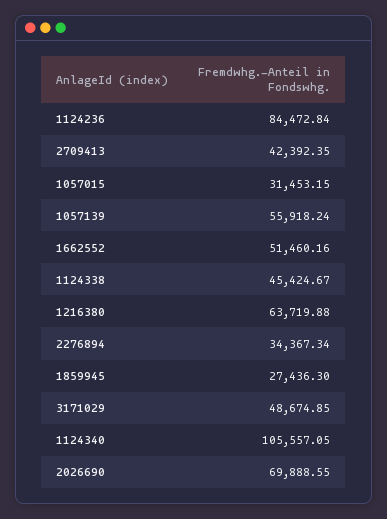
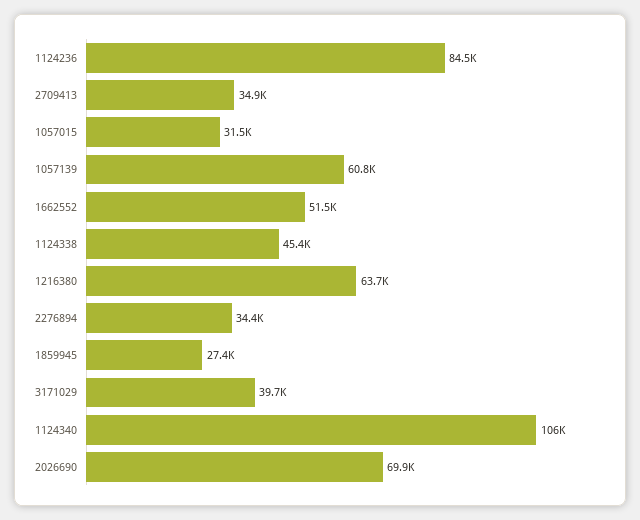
2709413: 42392.35 -> 34900
1057139: 55918.24 -> 60800
3171029: 48674.85 -> 39700

